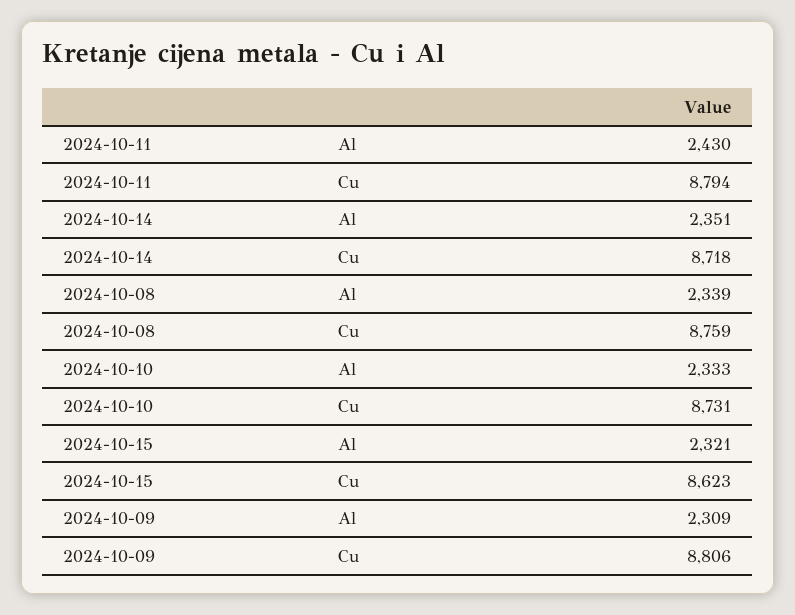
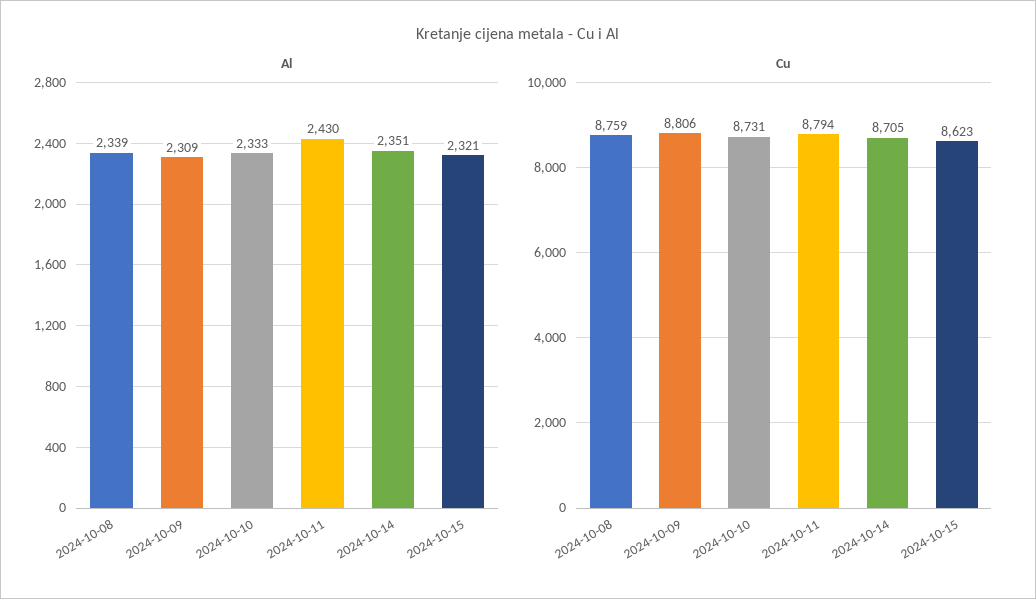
Cu, 2024-10-14: 8718 -> 8705

